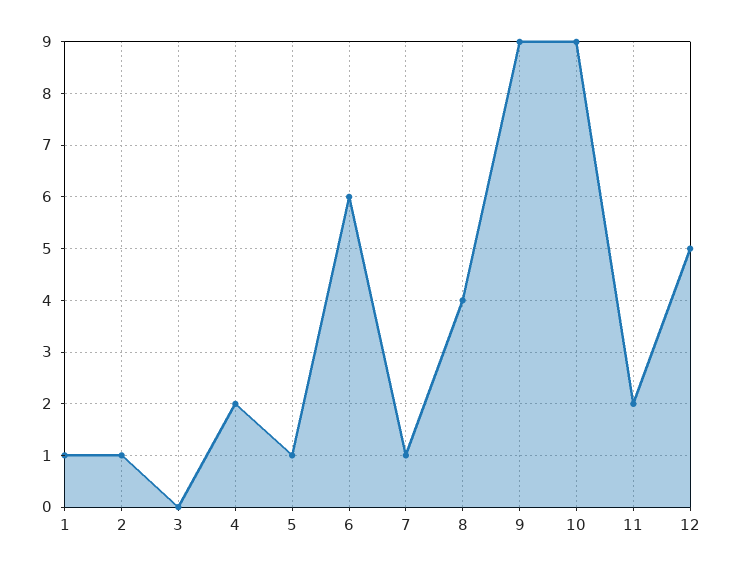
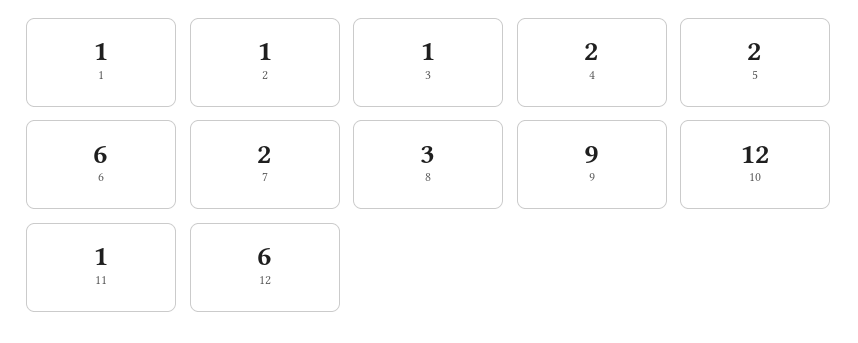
3: 0 -> 1
5: 1 -> 2
7: 1 -> 2
8: 4 -> 3
10: 9 -> 12
11: 2 -> 1
12: 5 -> 6

